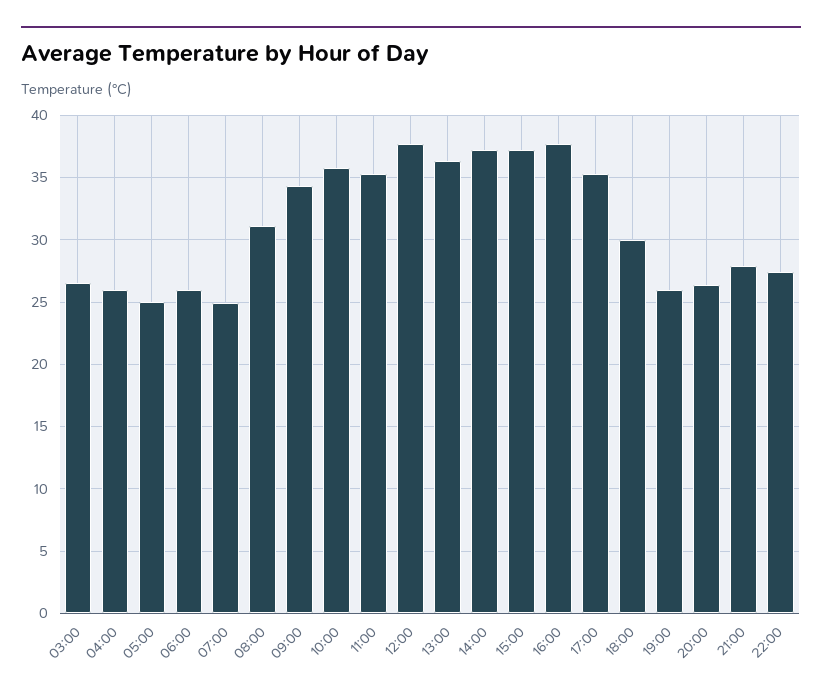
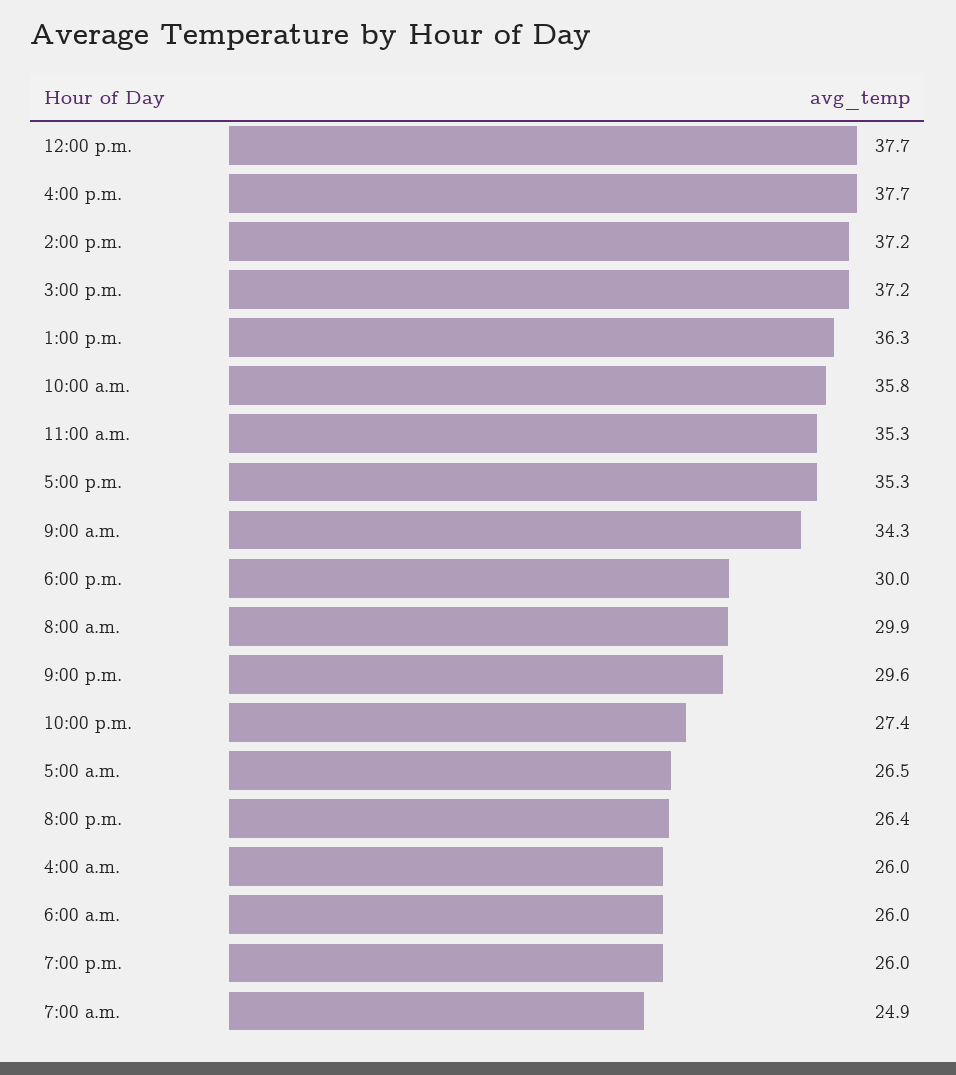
03:00: 26.5 -> none
05:00: 25 -> 26.5
08:00: 31 -> 29.9
21:00: 28 -> 29.6

